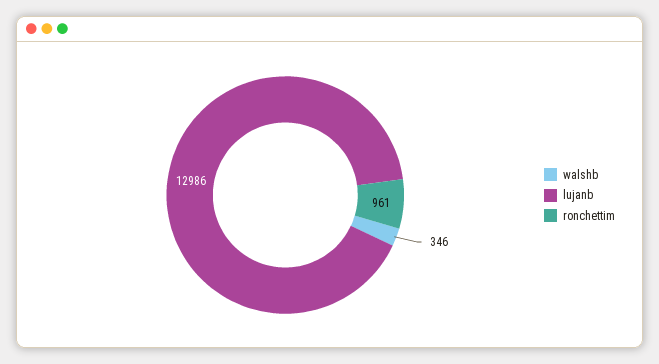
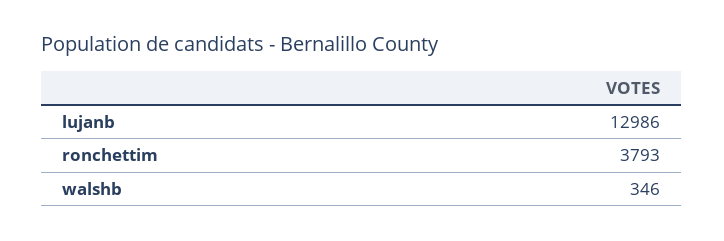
ronchettim: 961 -> 3793

